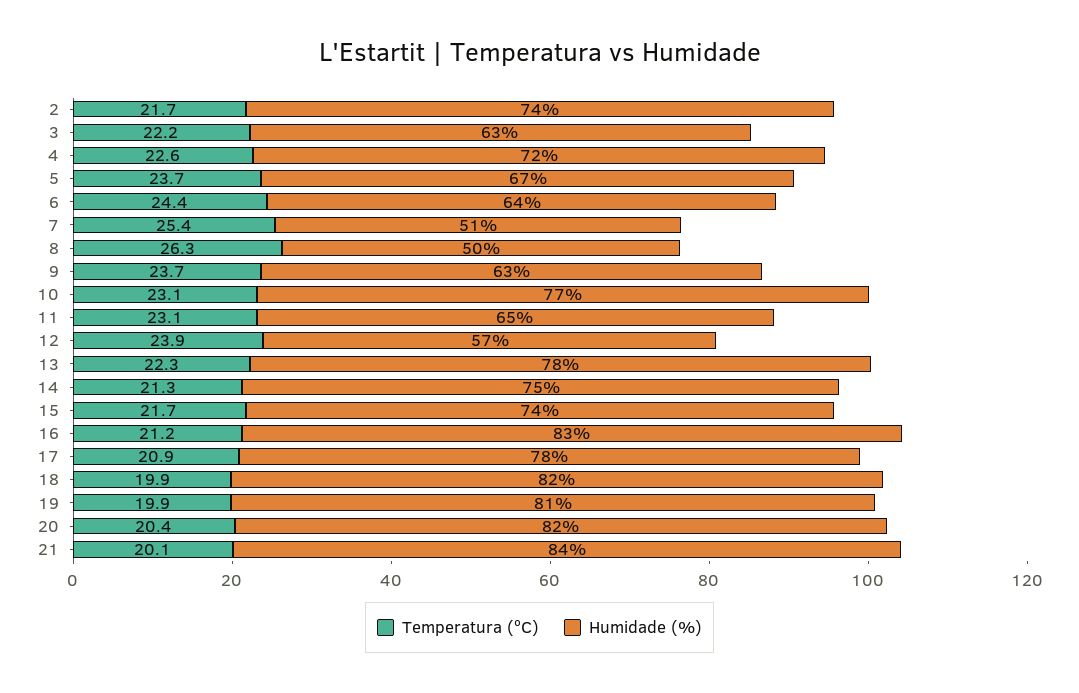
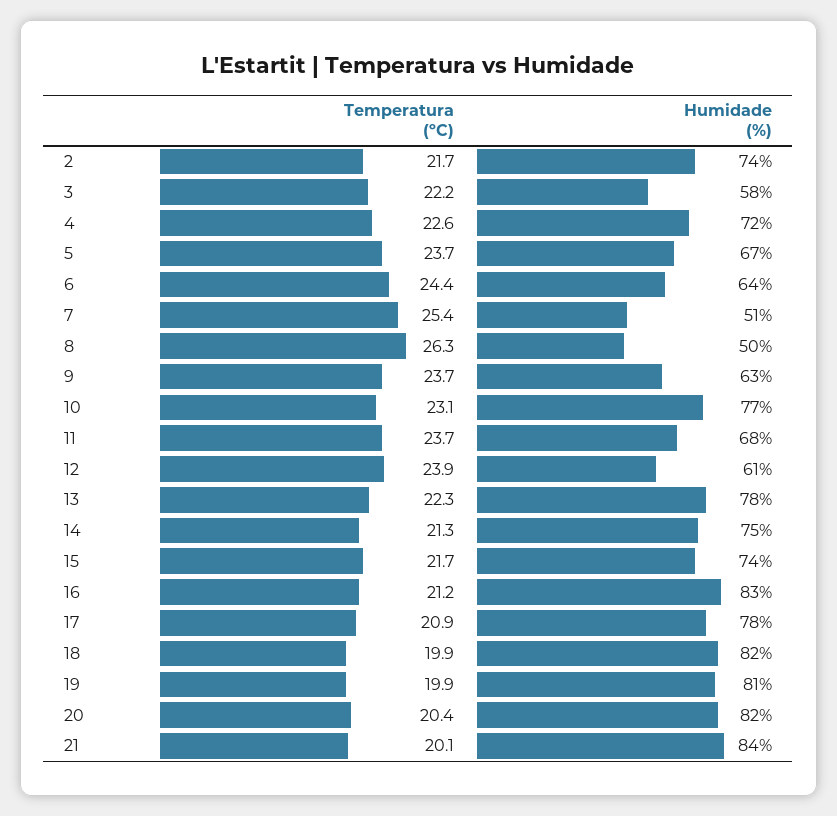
Humidade (%), 3: 63 -> 58
Temperatura (ºC), 11: 23.1 -> 23.7
Humidade (%), 11: 65 -> 68
Humidade (%), 12: 57 -> 61

